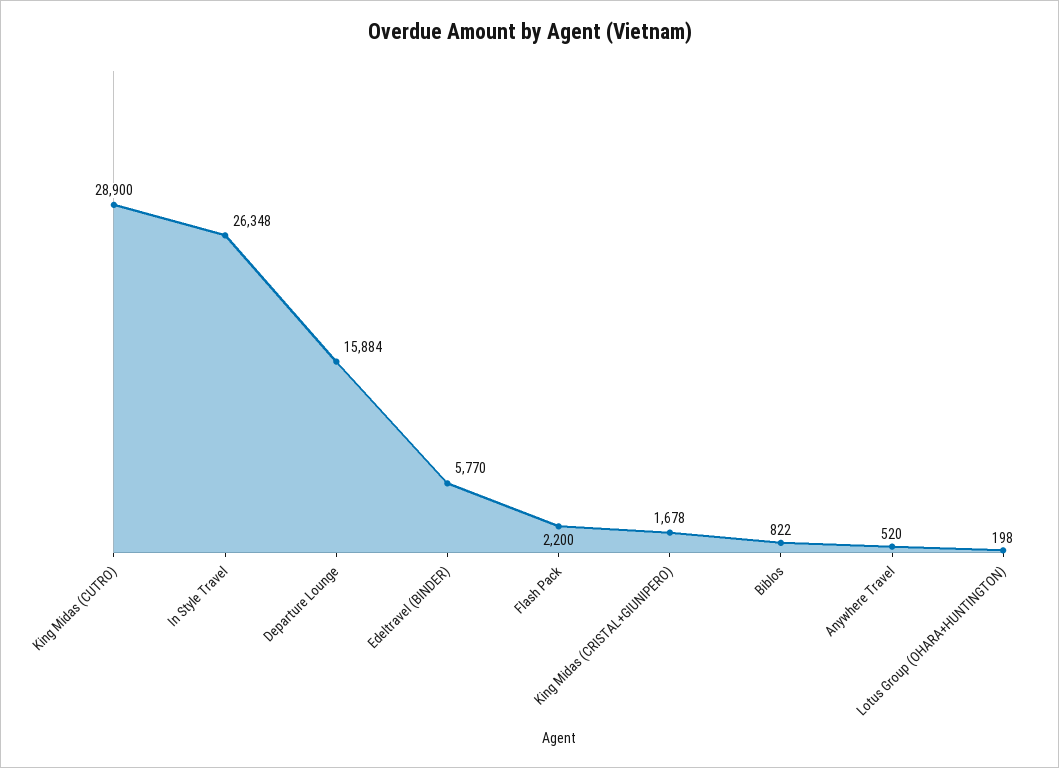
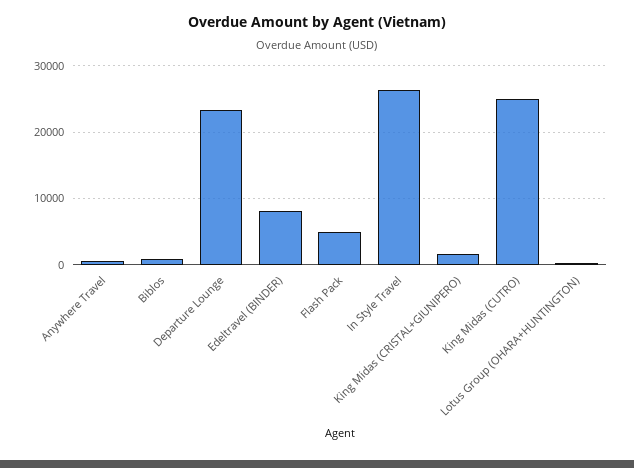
King Midas (CUTRO): 28900 -> 25000
Departure Lounge: 15884 -> 23000
Edeltravel (BINDER): 5770 -> 8000
Flash Pack: 2200 -> 5000

